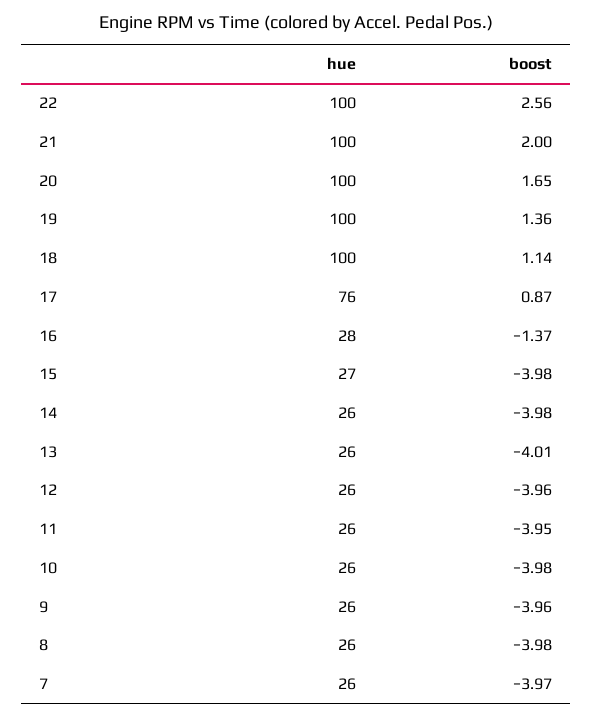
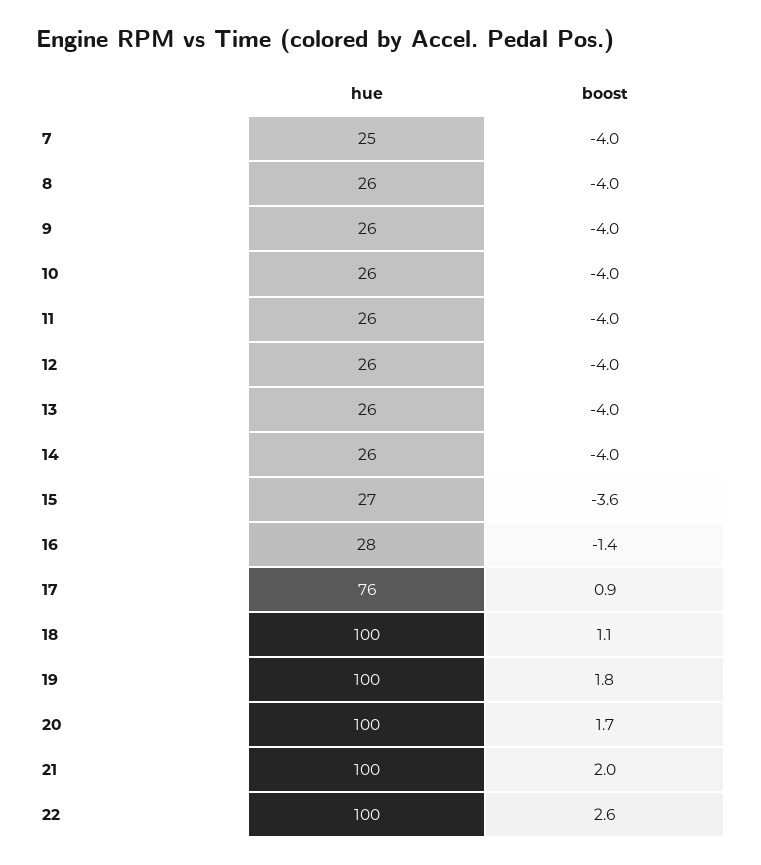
boost, 19: 1.36 -> 1.8
boost, 15: -3.98 -> -3.6
hue, 7: 26 -> 25

